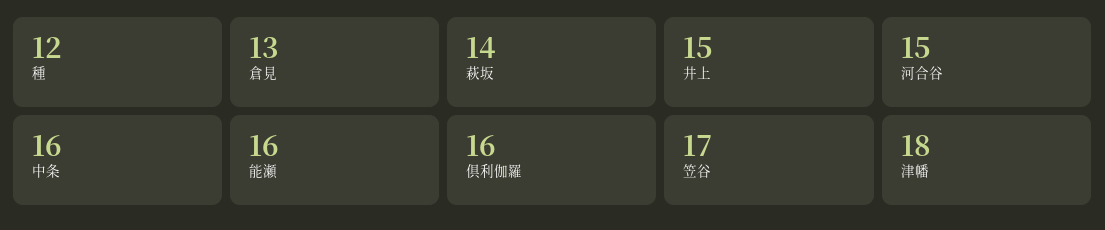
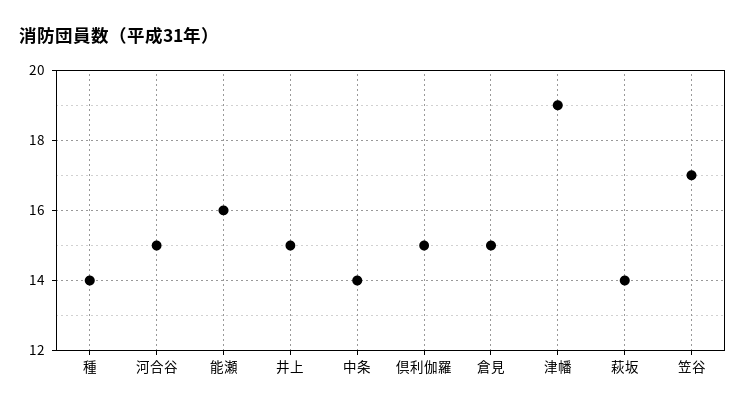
種: 12 -> 14
倉見: 13 -> 15
中条: 16 -> 14
倶利伽羅: 16 -> 15
津幡: 18 -> 19

